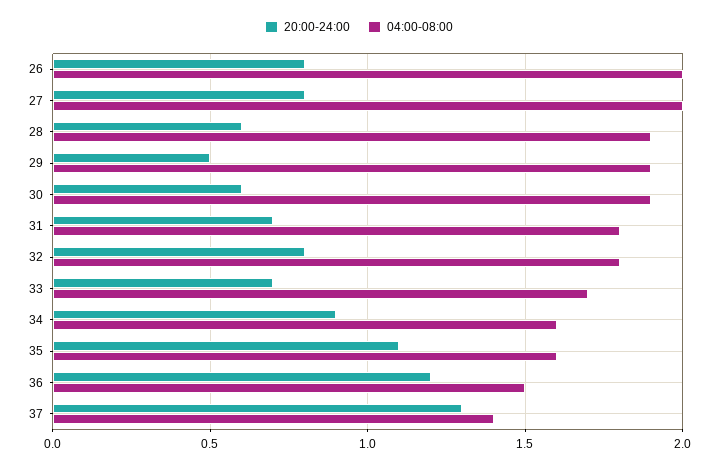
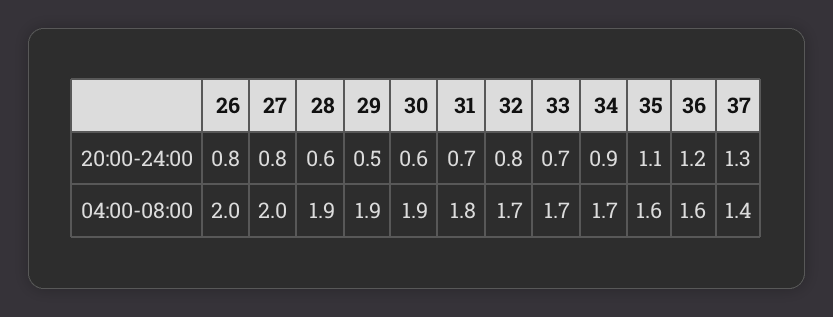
04:00-08:00, 32: 1.8 -> 1.7
04:00-08:00, 34: 1.6 -> 1.7
04:00-08:00, 36: 1.5 -> 1.6

